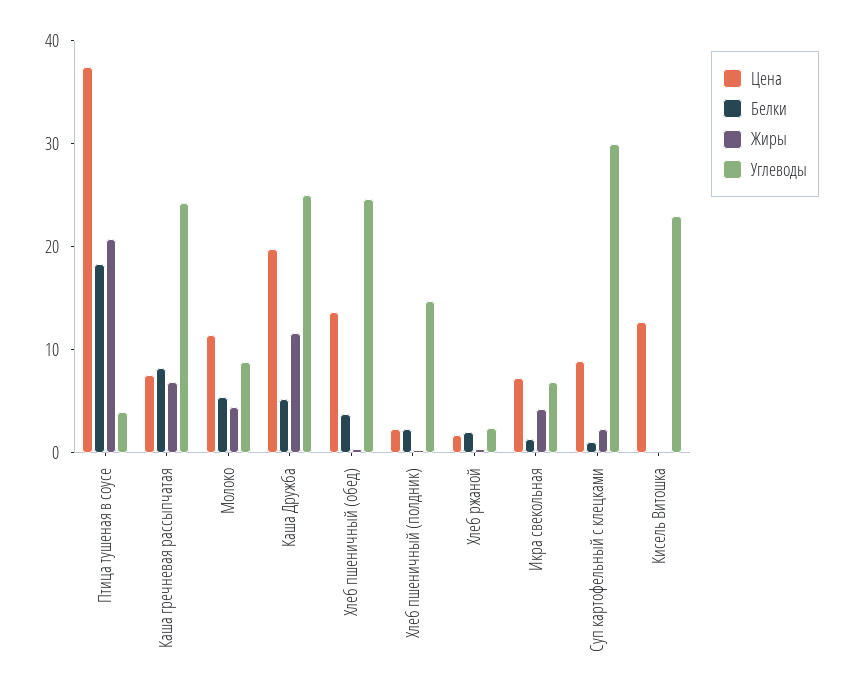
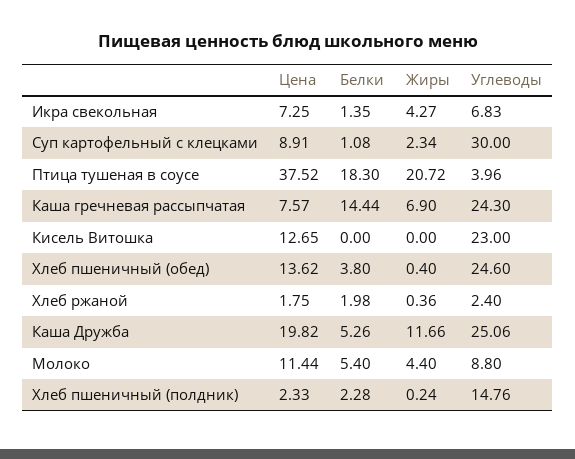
Белки, Каша гречневая рассыпчатая: 8 -> 14.44

